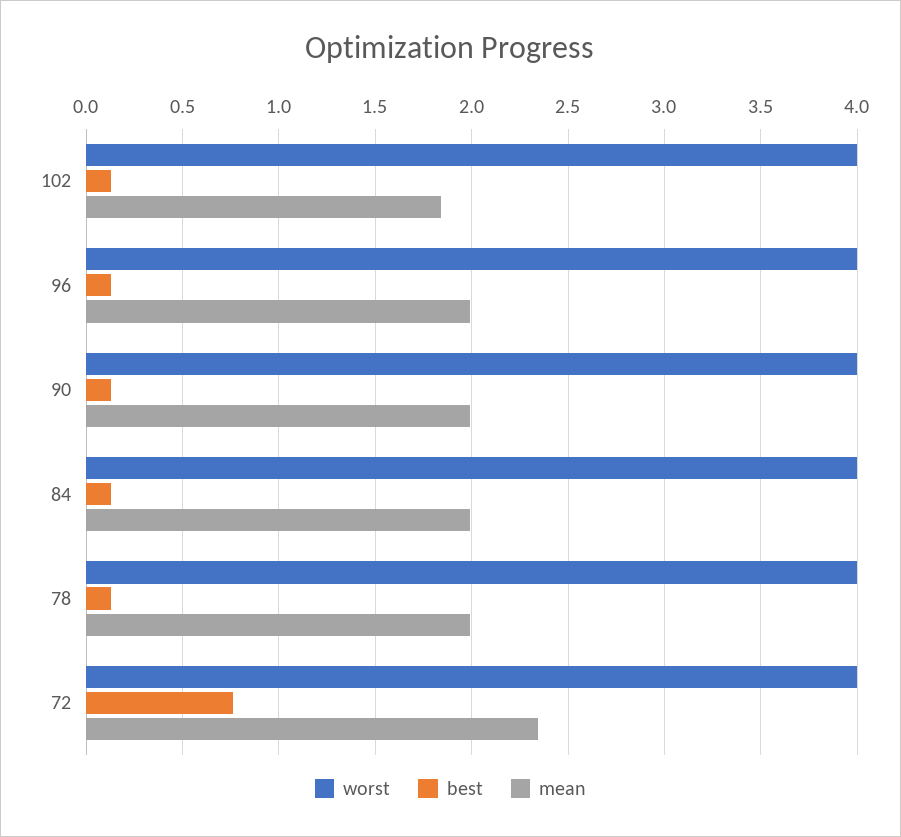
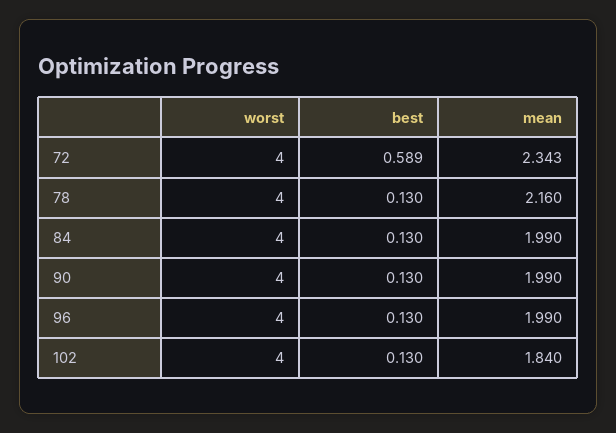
mean, 78: 2 -> 2.16
best, 72: 0.75 -> 0.589

